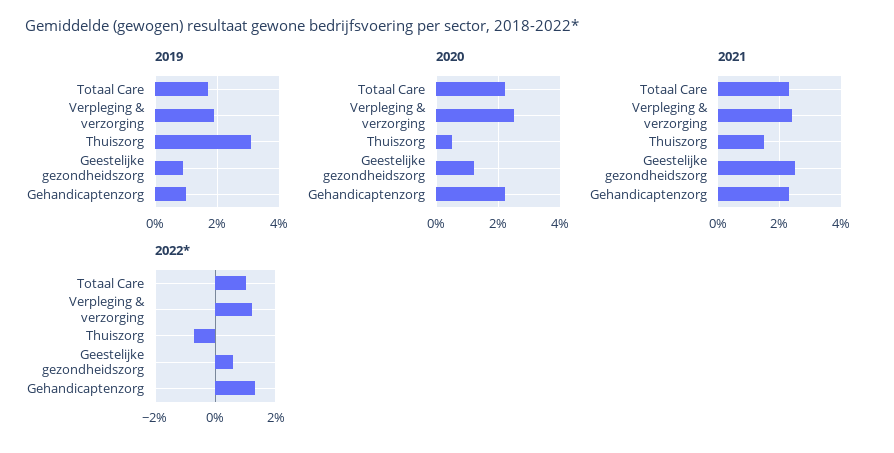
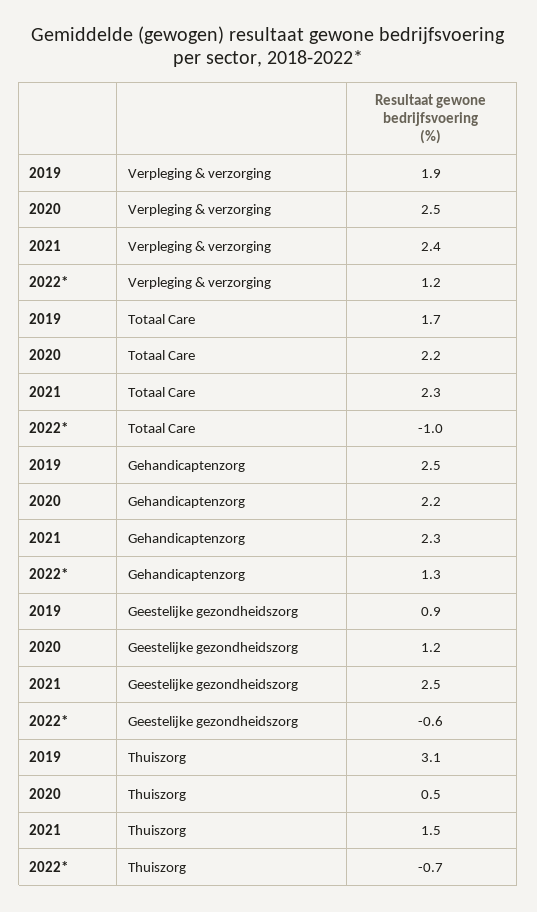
2019, Gehandicaptenzorg: 1 -> 2.5
2022*, Totaal Care: 1 -> -1
2022*, Geestelijke gezondheidszorg: 0.5 -> -0.6

